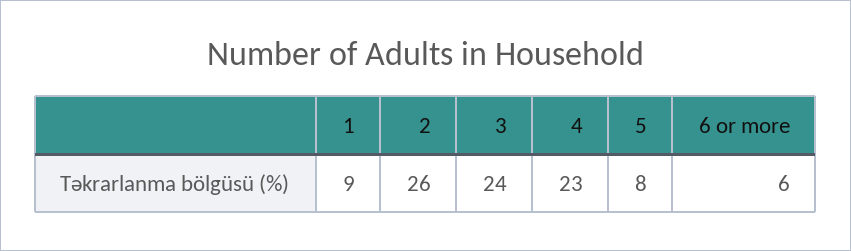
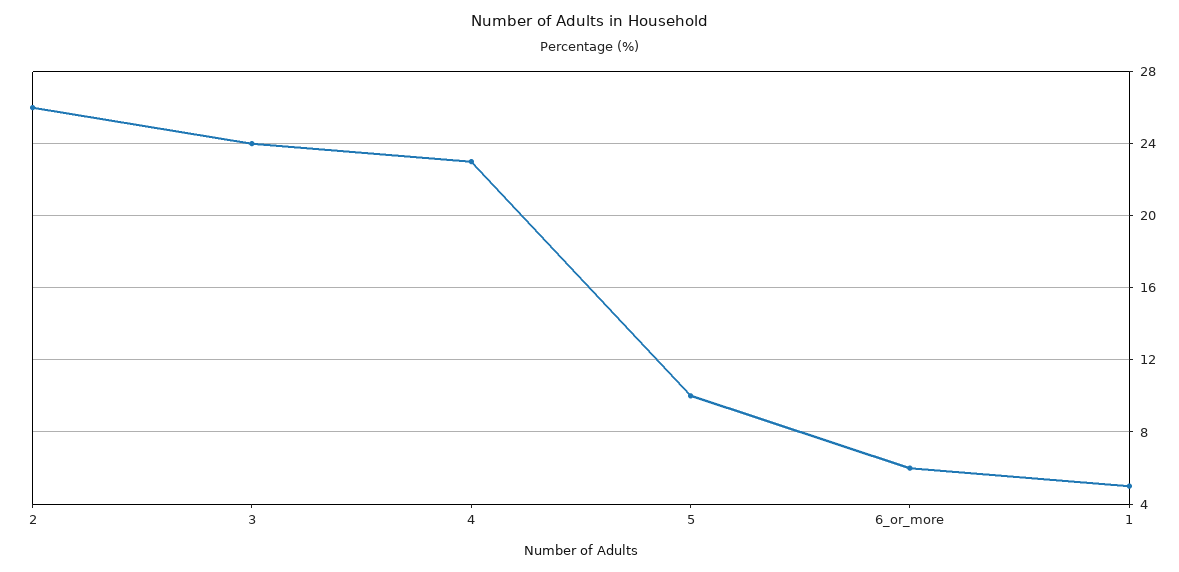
1: 9 -> 5
5: 8 -> 10

